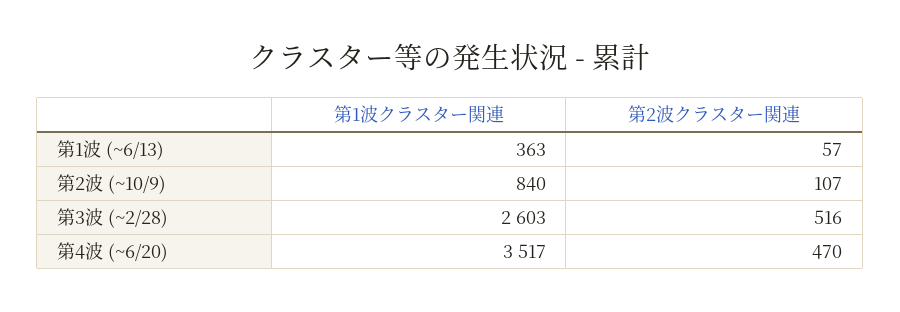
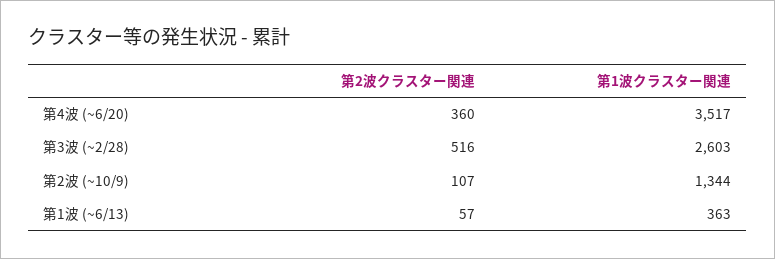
第1波クラスター関連, 第2波 (~10/9): 840 -> 1344
第2波クラスター関連, 第4波 (~6/20): 470 -> 360

